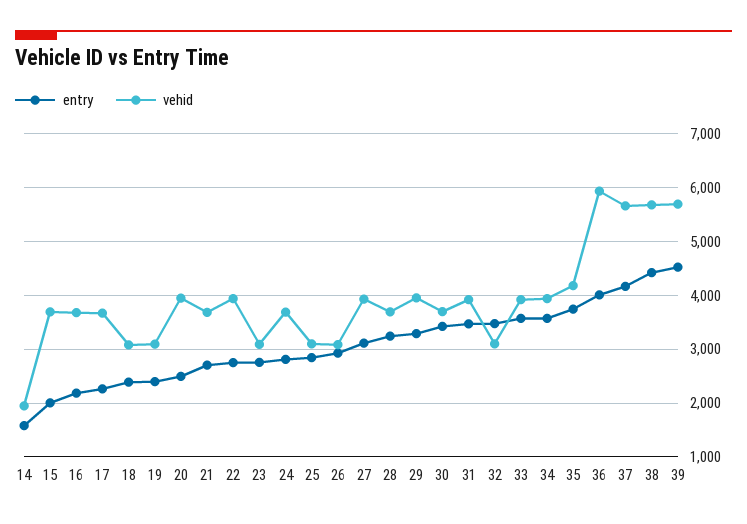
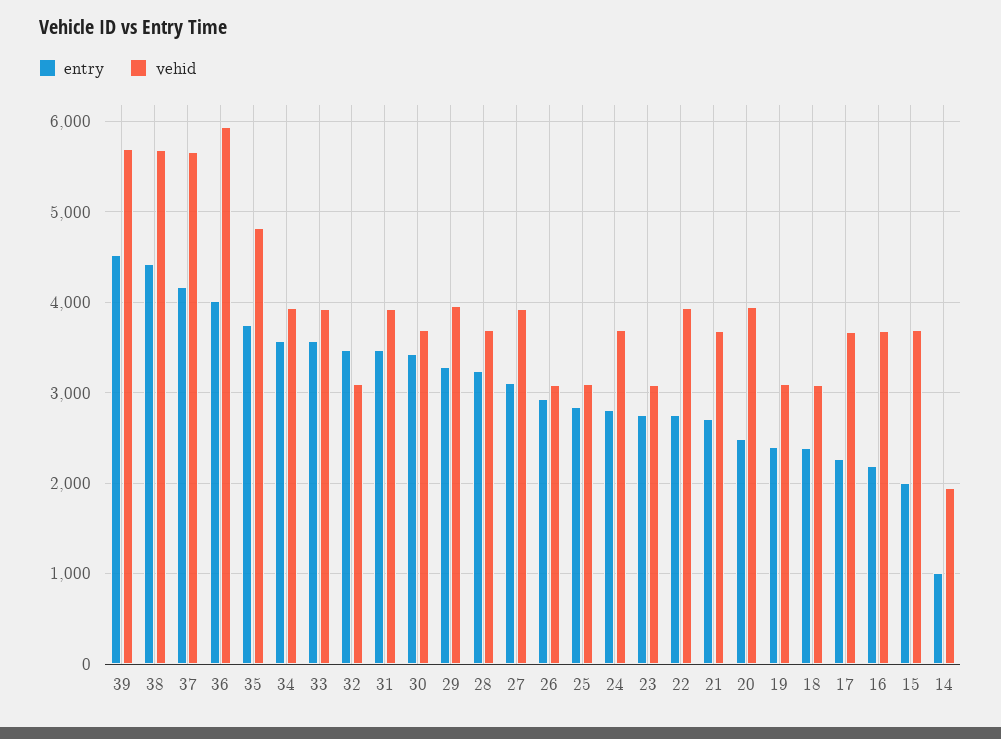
entry, 14: 1600 -> 1000
vehid, 35: 4200 -> 4800

